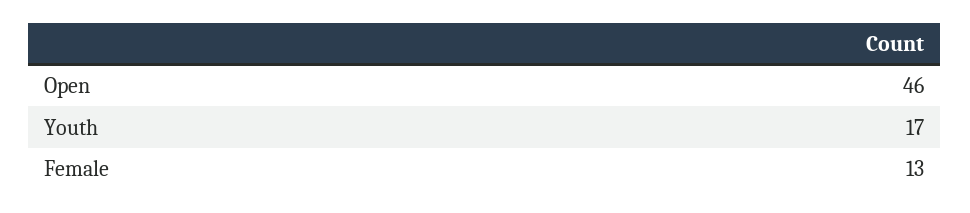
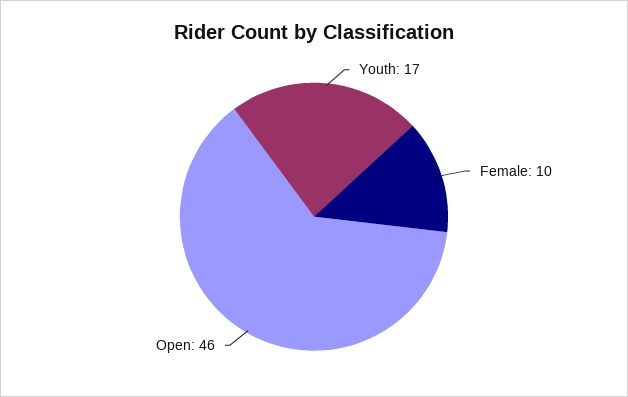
Female: 13 -> 10

